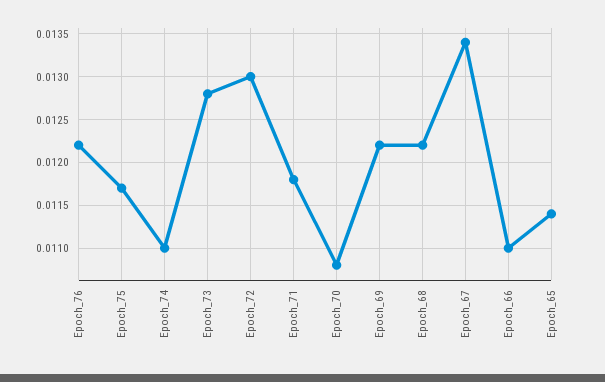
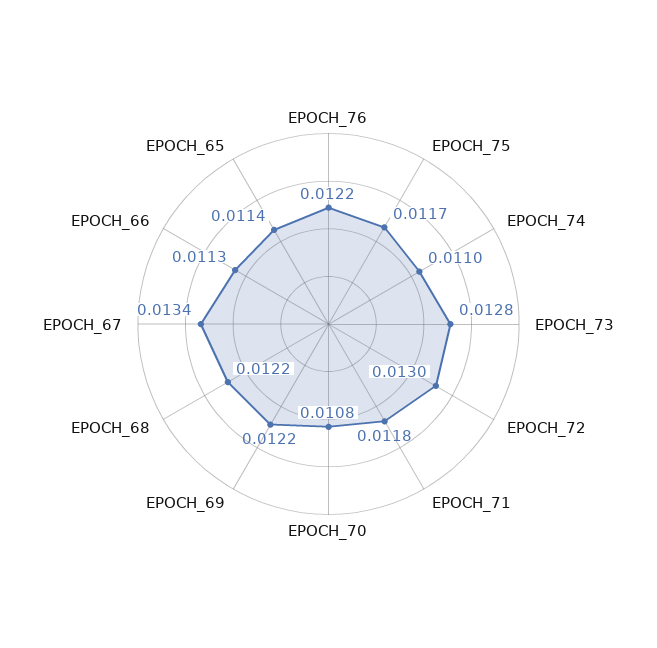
Epoch_66: 0.011 -> 0.0113

